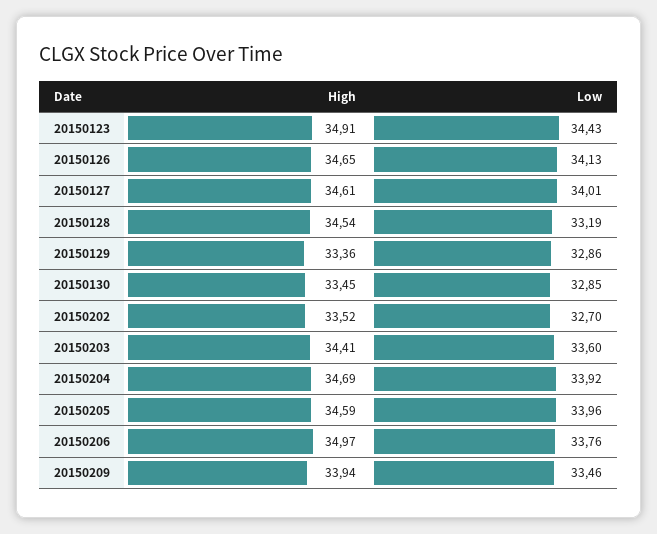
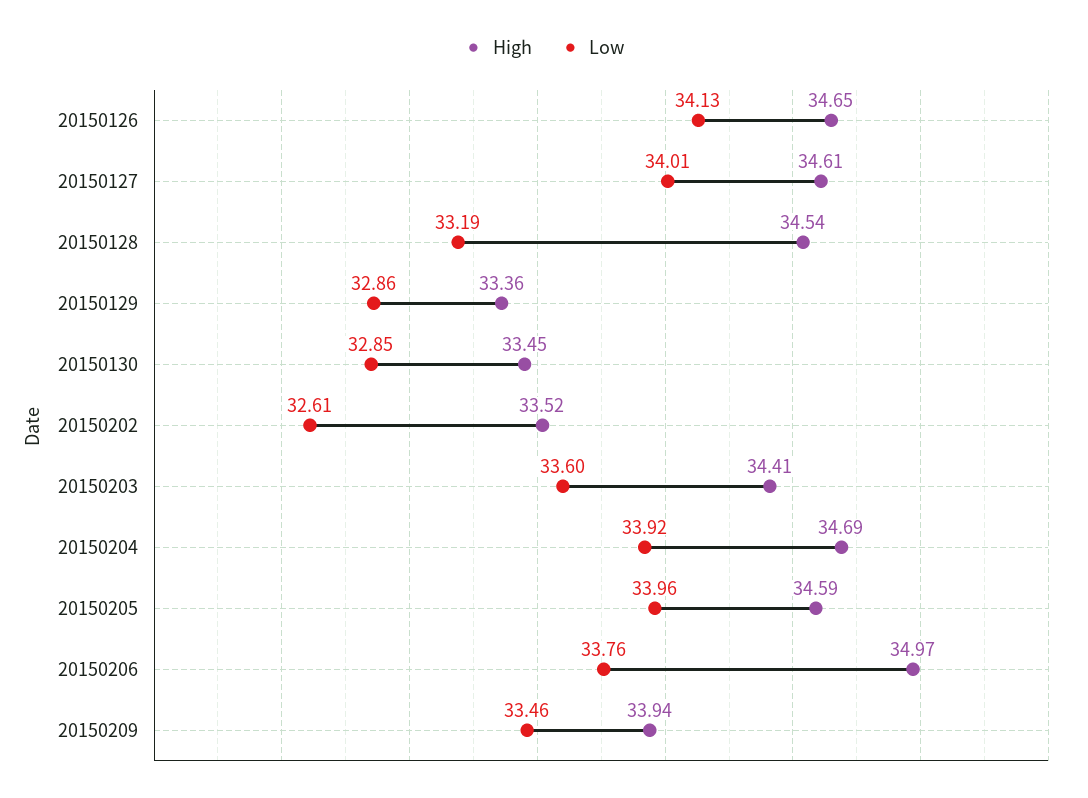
High, 20150123: 34.91 -> none
Low, 20150123: 34.43 -> none
Low, 20150202: 32.7 -> 32.61

